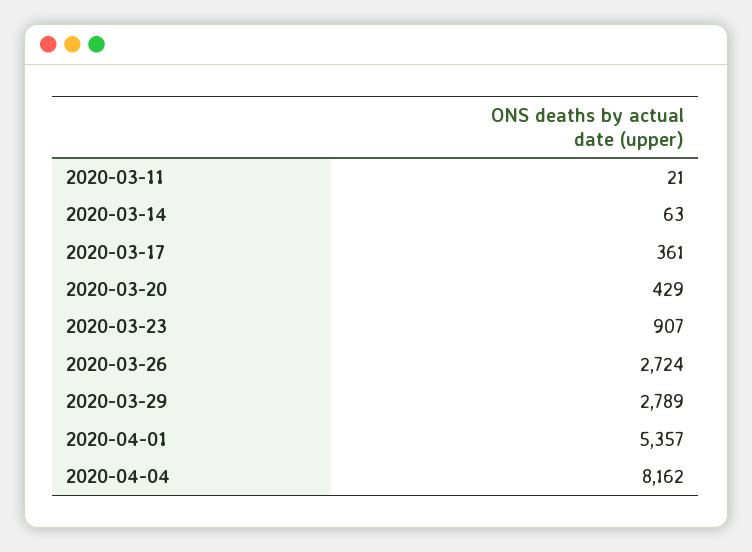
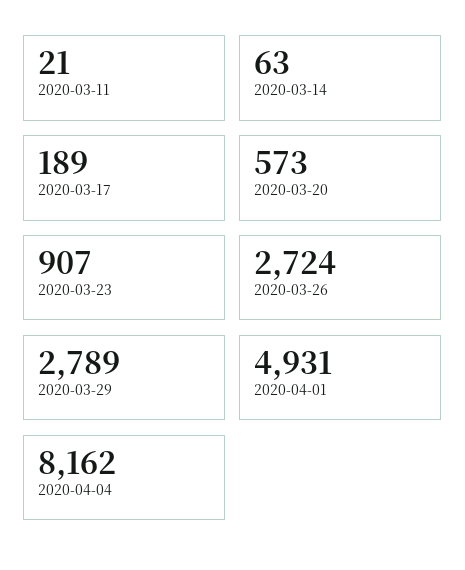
2020-03-17: 361 -> 189
2020-03-20: 429 -> 573
2020-04-01: 5357 -> 4931

